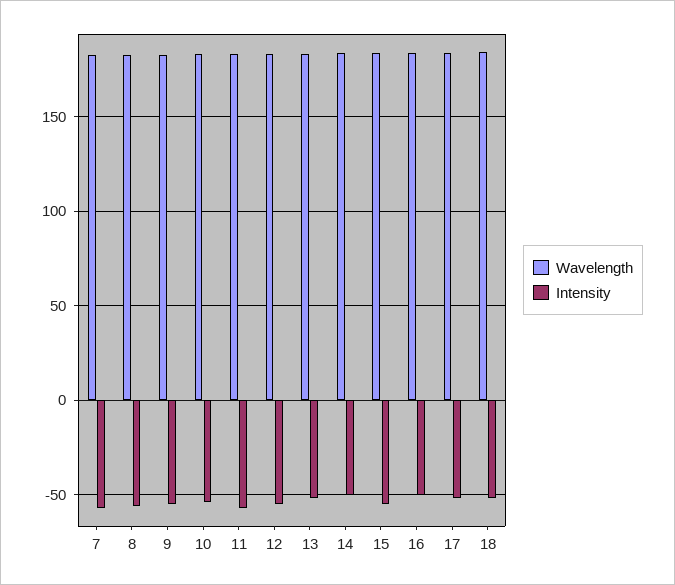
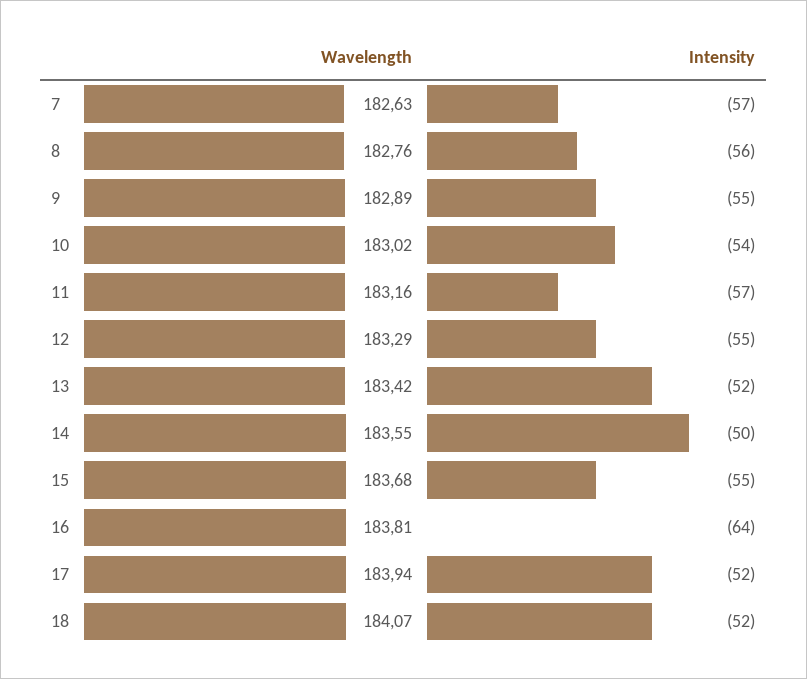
Intensity, 16: -50 -> -64

